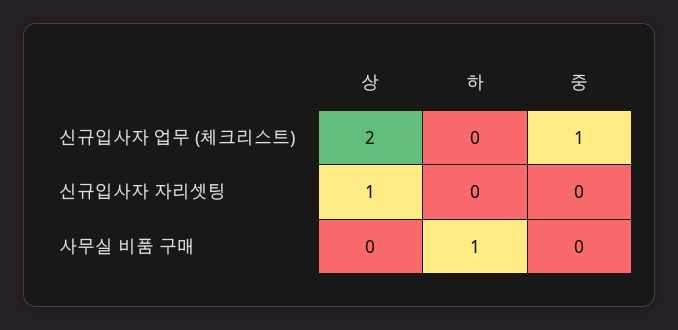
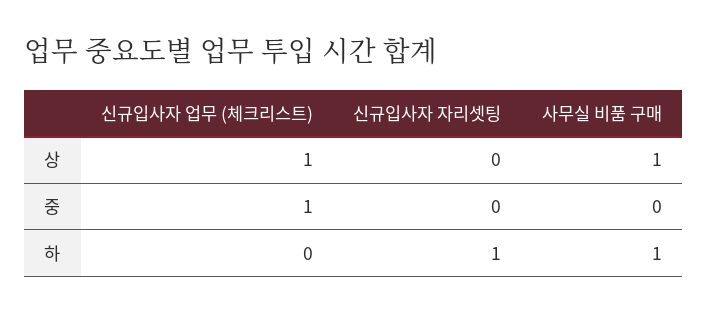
상, 신규입사자 업무 (체크리스트): 2 -> 1
상, 신규입사자 자리셋팅: 1 -> 0
하, 신규입사자 자리셋팅: 0 -> 1
상, 사무실 비품 구매: 0 -> 1

